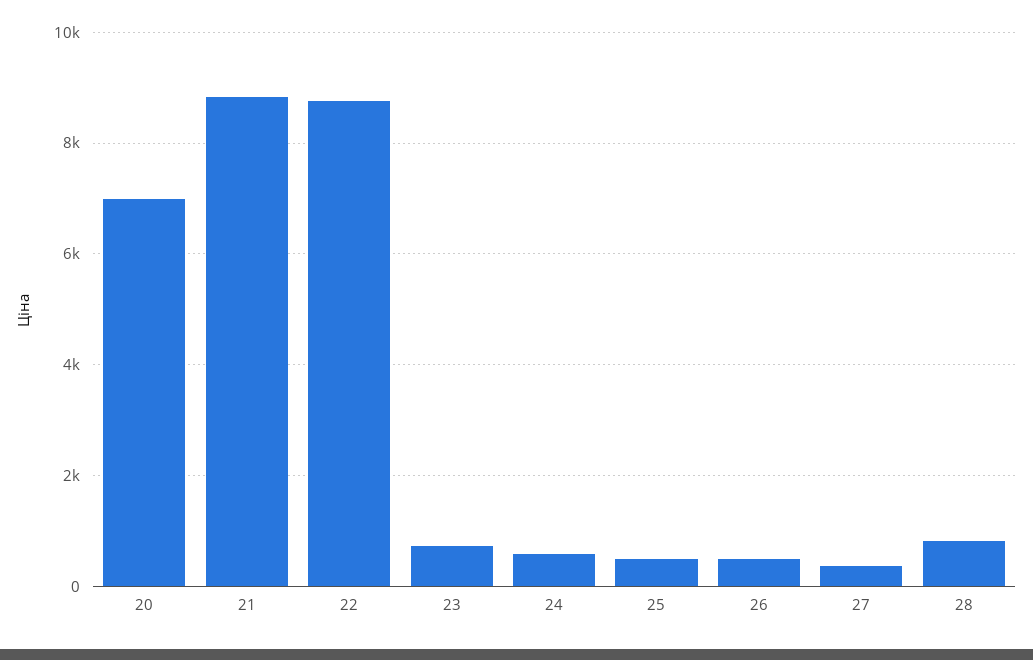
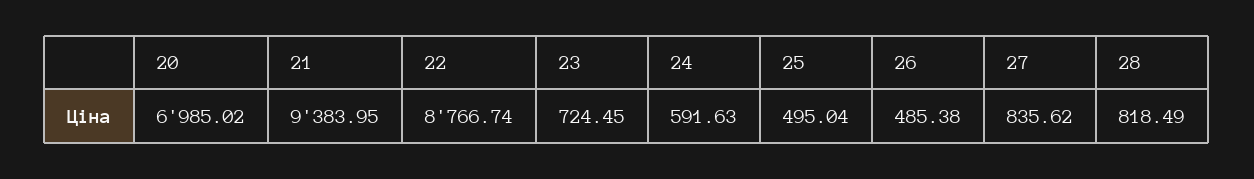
21: 8800 -> 9383.95
27: 400 -> 835.62

